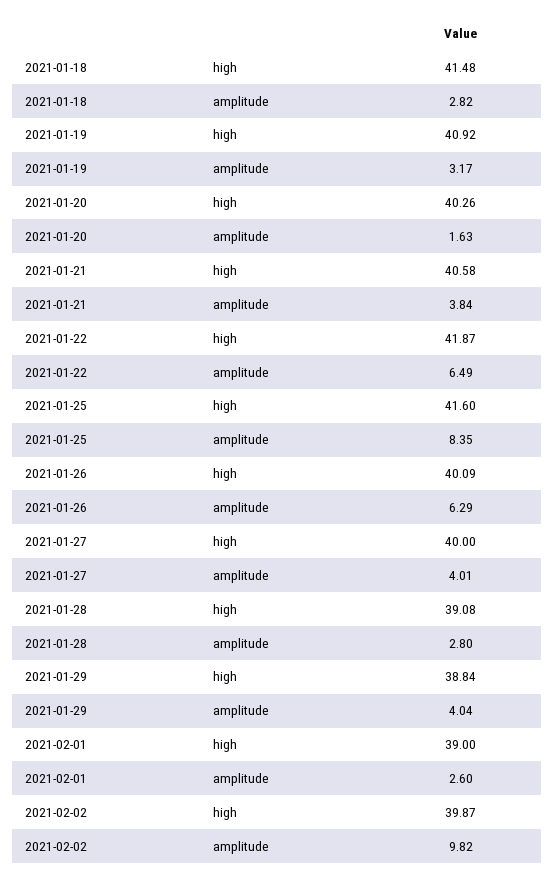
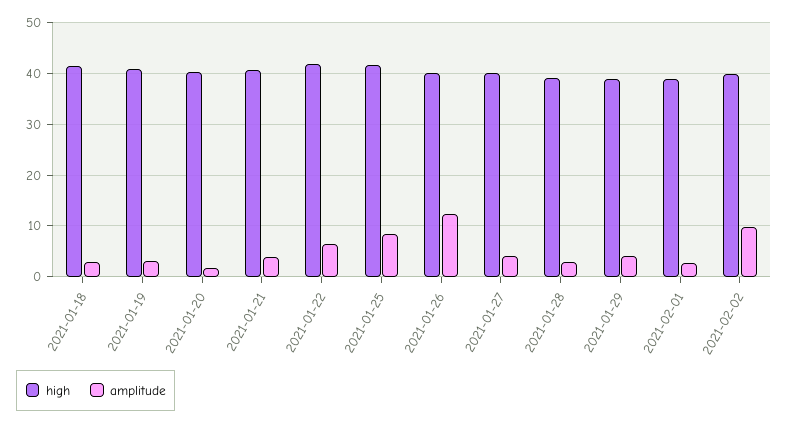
amplitude, 2021-01-26: 6.29 -> 12

